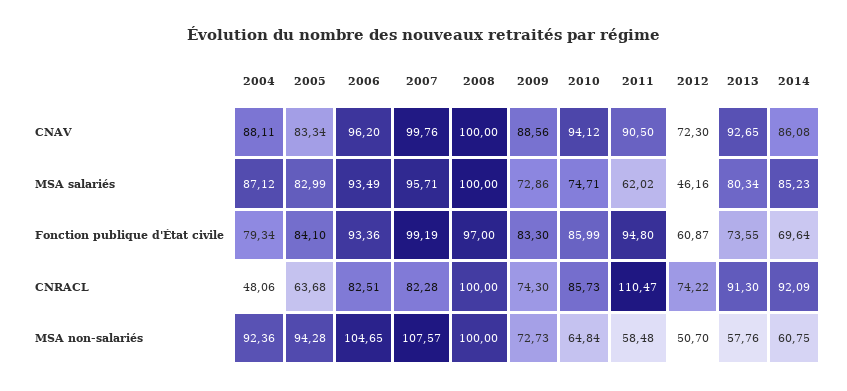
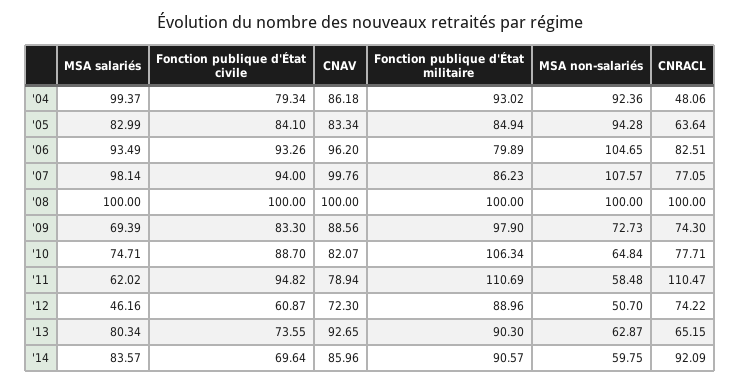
2004, CNAV: 88.11 -> 86.18
2010, CNAV: 94.12 -> 82.07
2011, CNAV: 90.5 -> 78.94
2014, CNAV: 86.08 -> 85.96
2004, MSA salariés: 87.12 -> 99.37
2007, MSA salariés: 95.71 -> 98.14
2009, MSA salariés: 72.86 -> 69.39
2014, MSA salariés: 85.23 -> 83.57
2006, Fonction publique d'État civile: 93.36 -> 93.26
2007, Fonction publique d'État civile: 99.19 -> 94
2008, Fonction publique d'État civile: 97 -> 100
2010, Fonction publique d'État civile: 85.99 -> 88.7
2011, Fonction publique d'État civile: 94.8 -> 94.82
2005, CNRACL: 63.68 -> 63.64
2007, CNRACL: 82.28 -> 77.05
2010, CNRACL: 85.73 -> 77.71
2013, CNRACL: 91.3 -> 65.15
2013, MSA non-salariés: 57.76 -> 62.87
2014, MSA non-salariés: 60.75 -> 59.75
2004, Fonction publique d'État militaire: none -> 93.02
2005, Fonction publique d'État militaire: none -> 84.94
2006, Fonction publique d'État militaire: none -> 79.89
2007, Fonction publique d'État militaire: none -> 86.23
2008, Fonction publique d'État militaire: none -> 100
2009, Fonction publique d'État militaire: none -> 97.9
2010, Fonction publique d'État militaire: none -> 106.34
2011, Fonction publique d'État militaire: none -> 110.69
2012, Fonction publique d'État militaire: none -> 88.96
2013, Fonction publique d'État militaire: none -> 90.3
2014, Fonction publique d'État militaire: none -> 90.57

